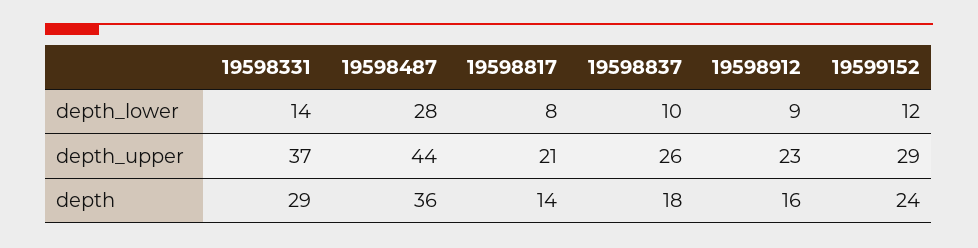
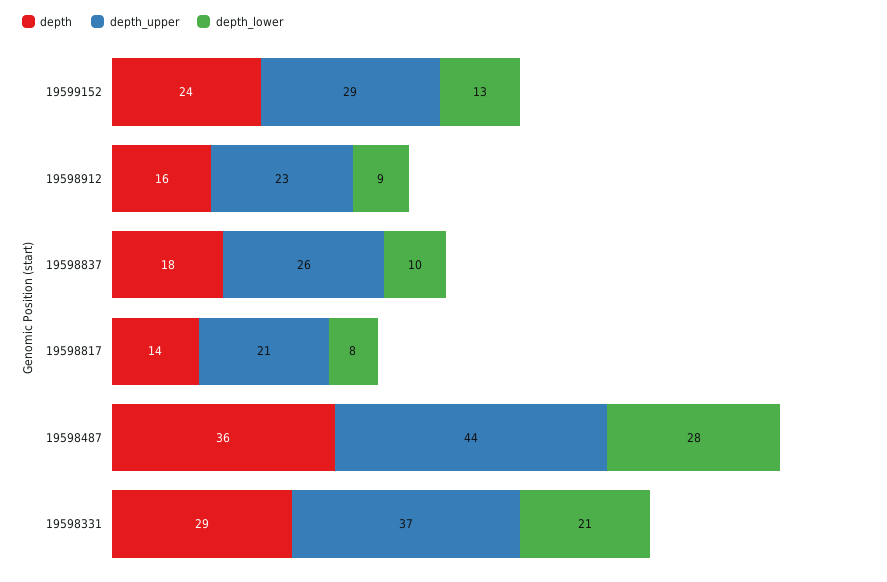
depth_lower, 19598331: 14 -> 21
depth_lower, 19599152: 12 -> 13

